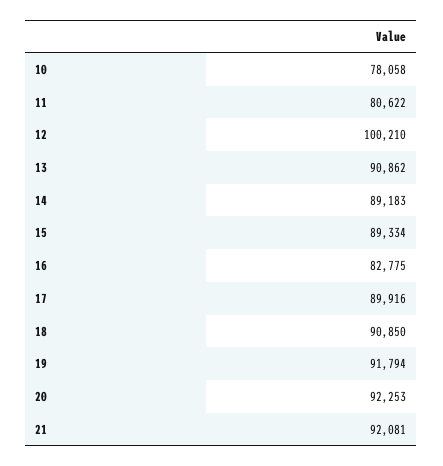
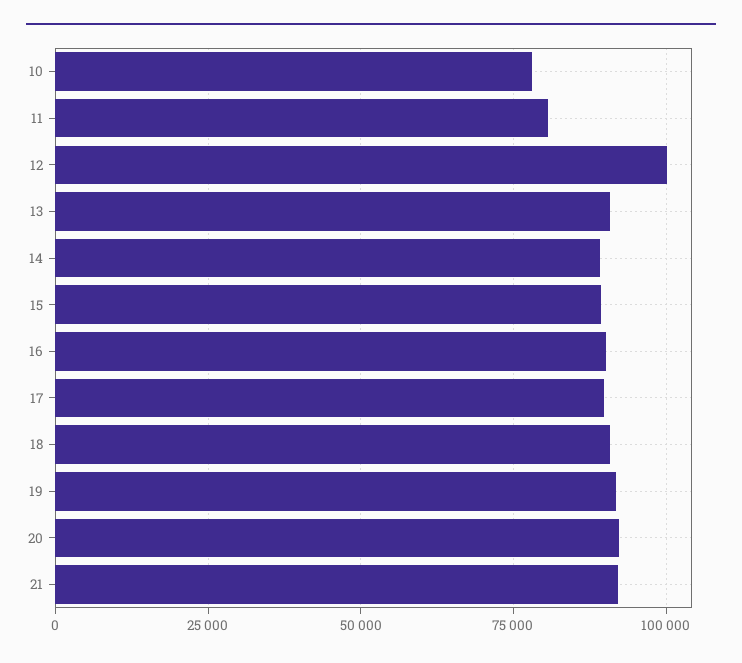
16: 82775 -> 90000

